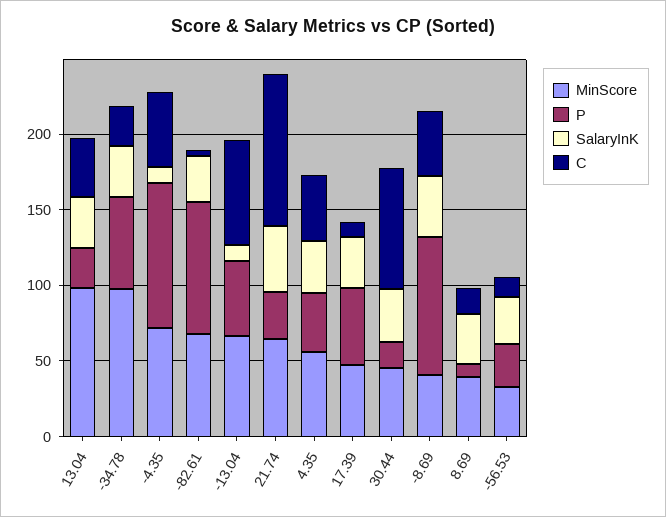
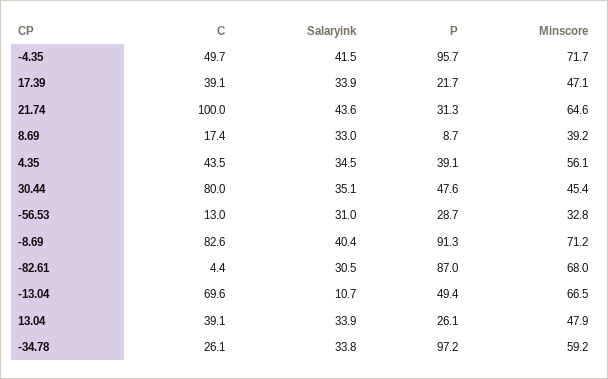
MinScore, 13.04: 100 -> 47.9
MinScore, -34.78: 100 -> 59.2
P, -34.78: 60 -> 97.2
SalaryInK, -4.35: 10 -> 41.5
P, 17.39: 50 -> 21.7
C, 17.39: 10 -> 39.1
P, 30.44: 20 -> 47.6
MinScore, -8.69: 40 -> 71.2
C, -8.69: 40 -> 82.6

